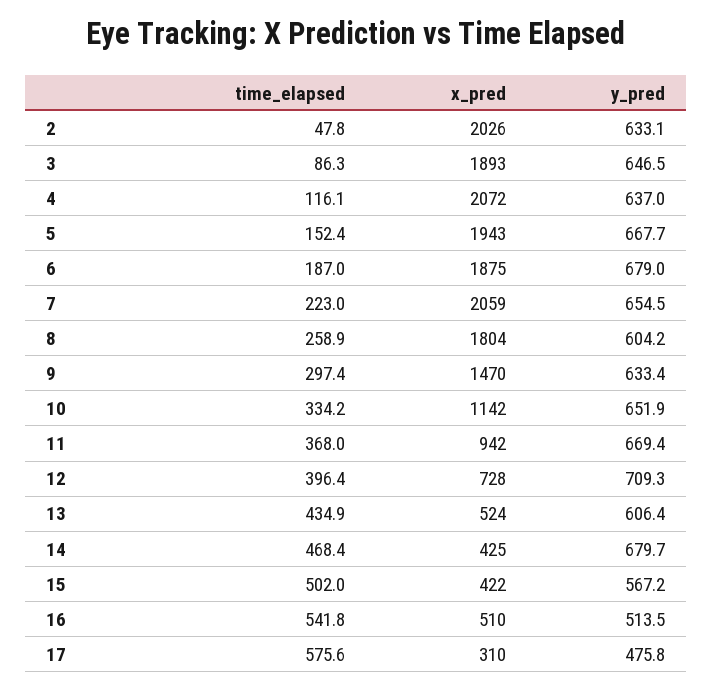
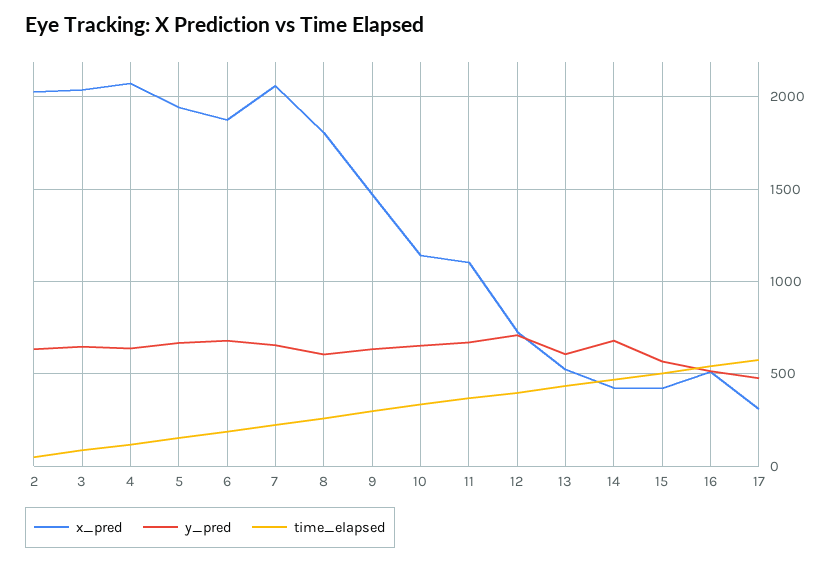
x_pred, 3: 1893 -> 2050
x_pred, 11: 942 -> 1100

